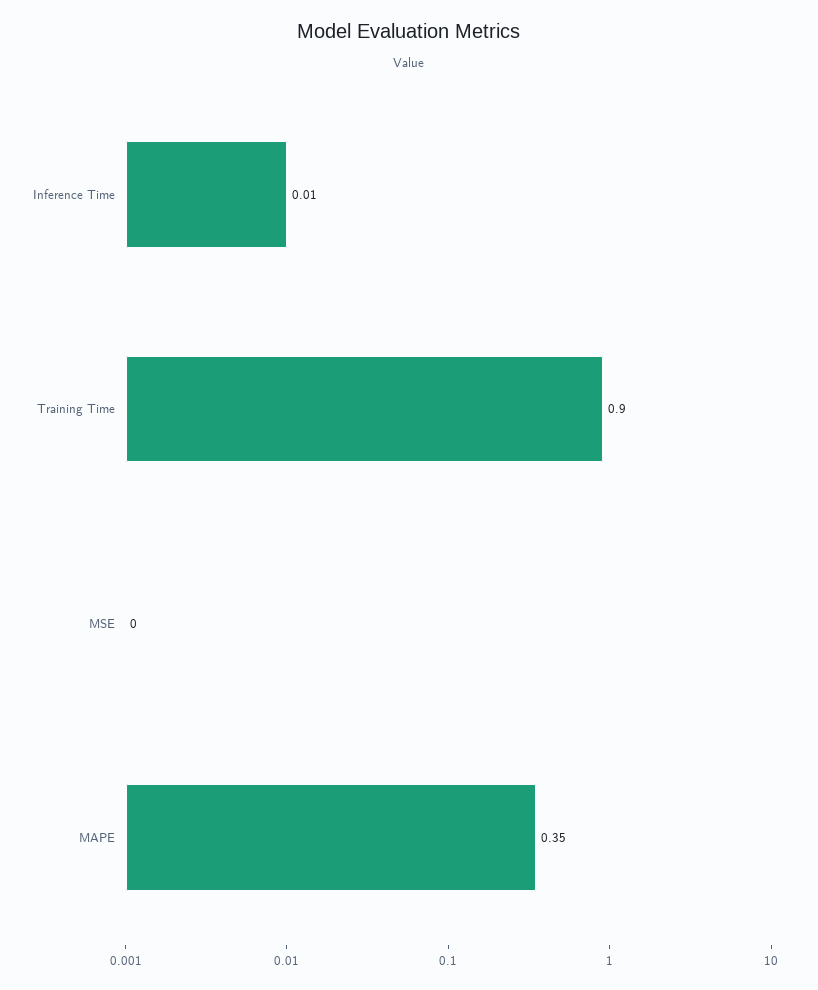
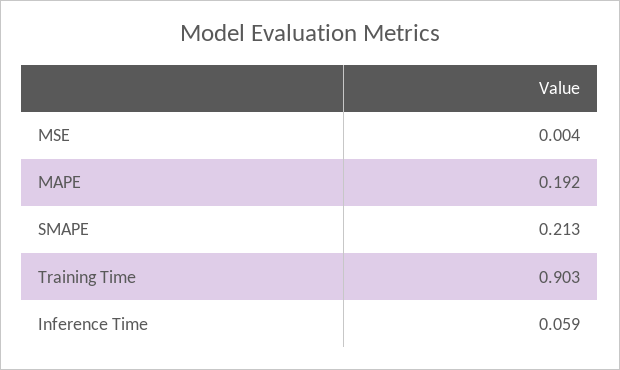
Inference Time: 0.01 -> 0.059
MAPE: 0.35 -> 0.192
SMAPE: none -> 0.213

